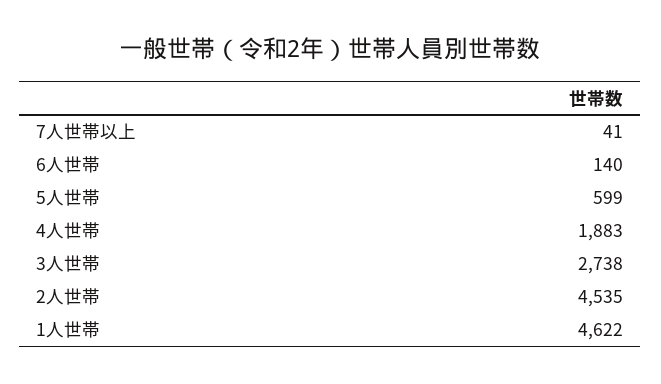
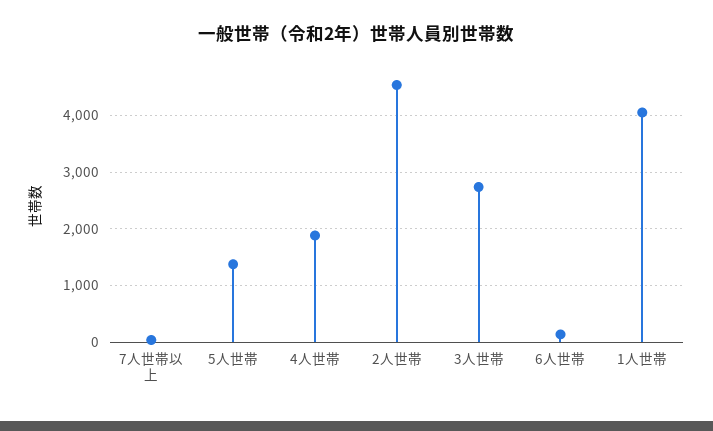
5人世帯: 599 -> 1400
1人世帯: 4622 -> 4000

